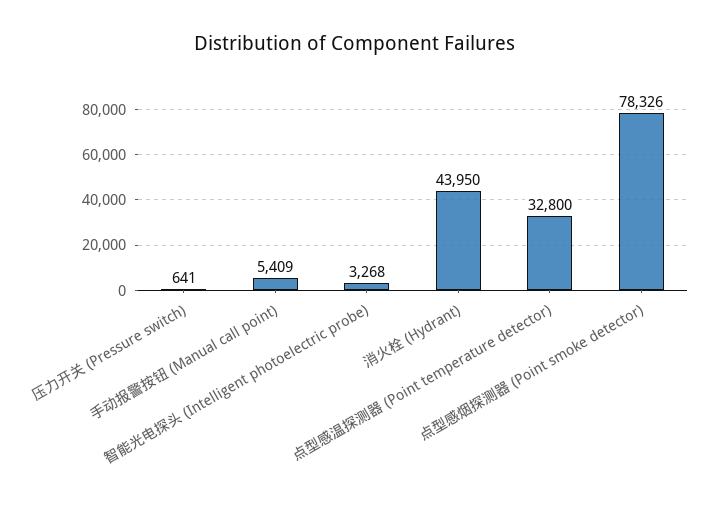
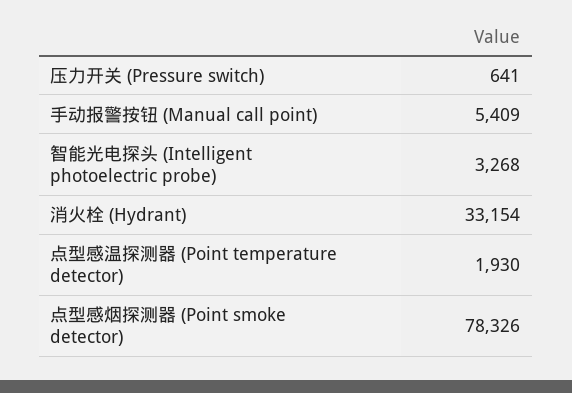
消火栓 (Hydrant): 43950 -> 33154
点型感温探测器 (Point temperature detector): 32800 -> 1930

